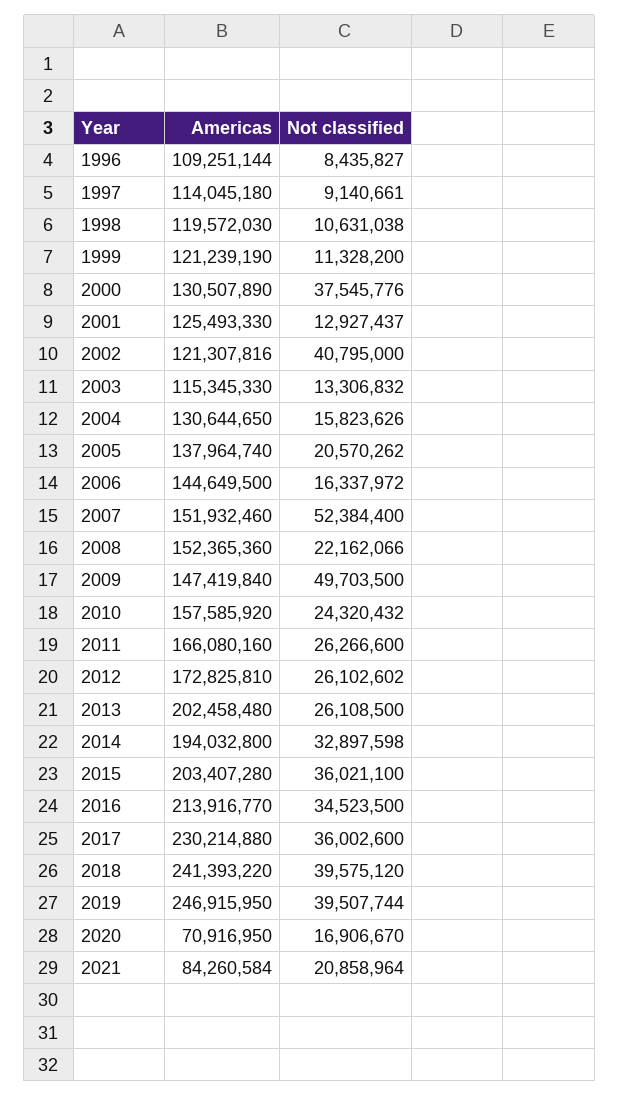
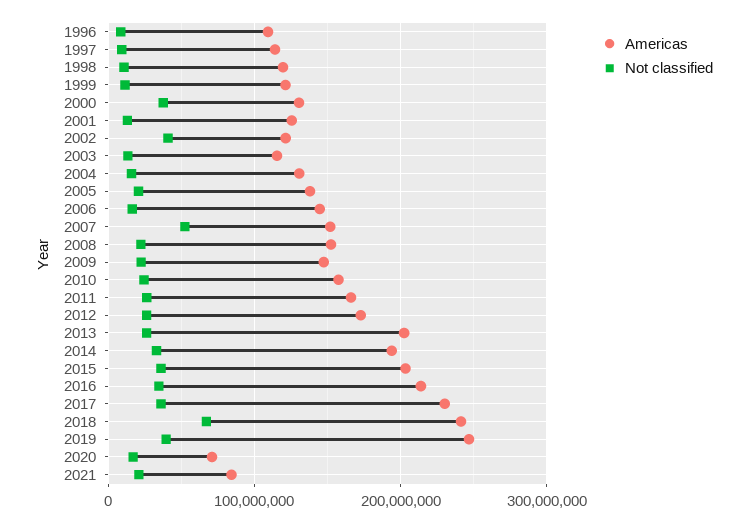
Not classified, 2009: 49703500 -> 20000000
Not classified, 2018: 39575120 -> 70000000

